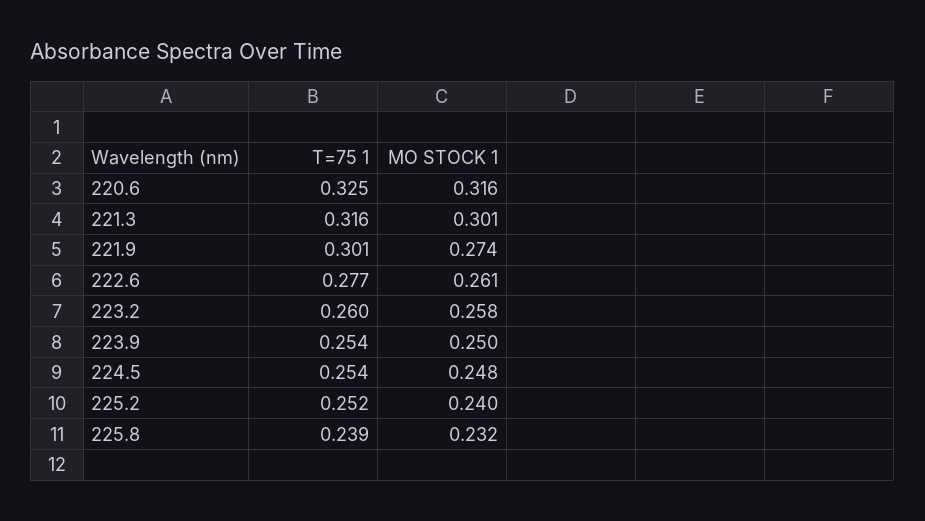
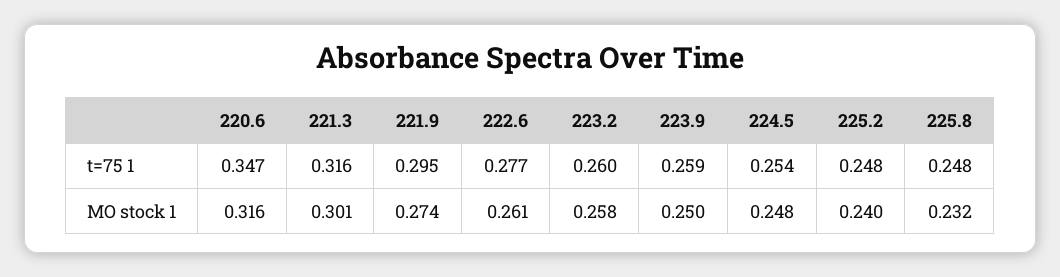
T=75 1, 220.6: 0.325 -> 0.347
T=75 1, 221.9: 0.301 -> 0.295
T=75 1, 223.9: 0.254 -> 0.259
T=75 1, 225.2: 0.252 -> 0.248
T=75 1, 225.8: 0.239 -> 0.248

